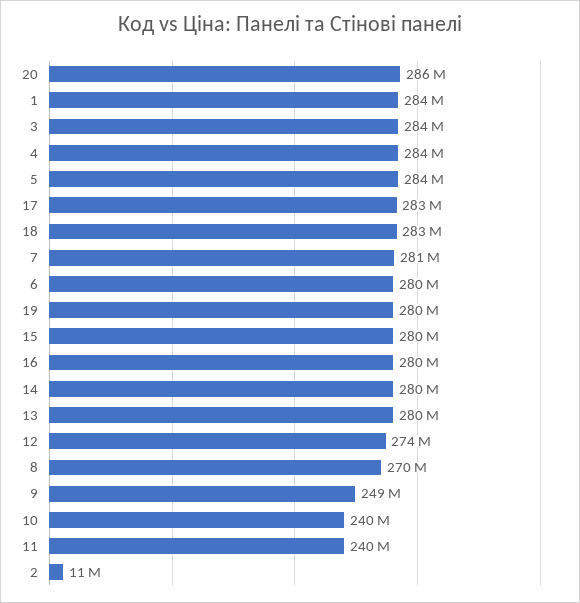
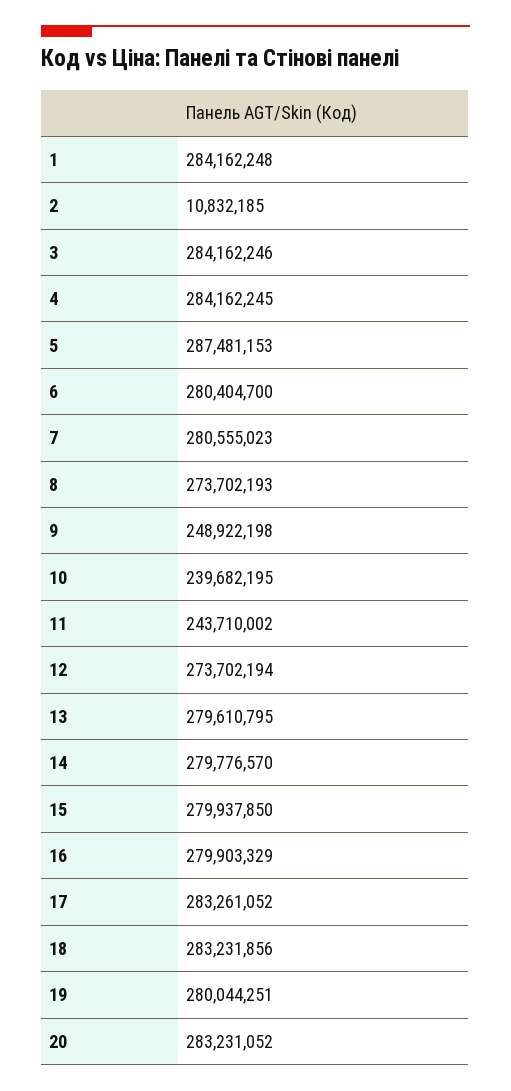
20: 286000000 -> 283231052
5: 284000000 -> 287481153
8: 270000000 -> 273702193
11: 240000000 -> 243710002

